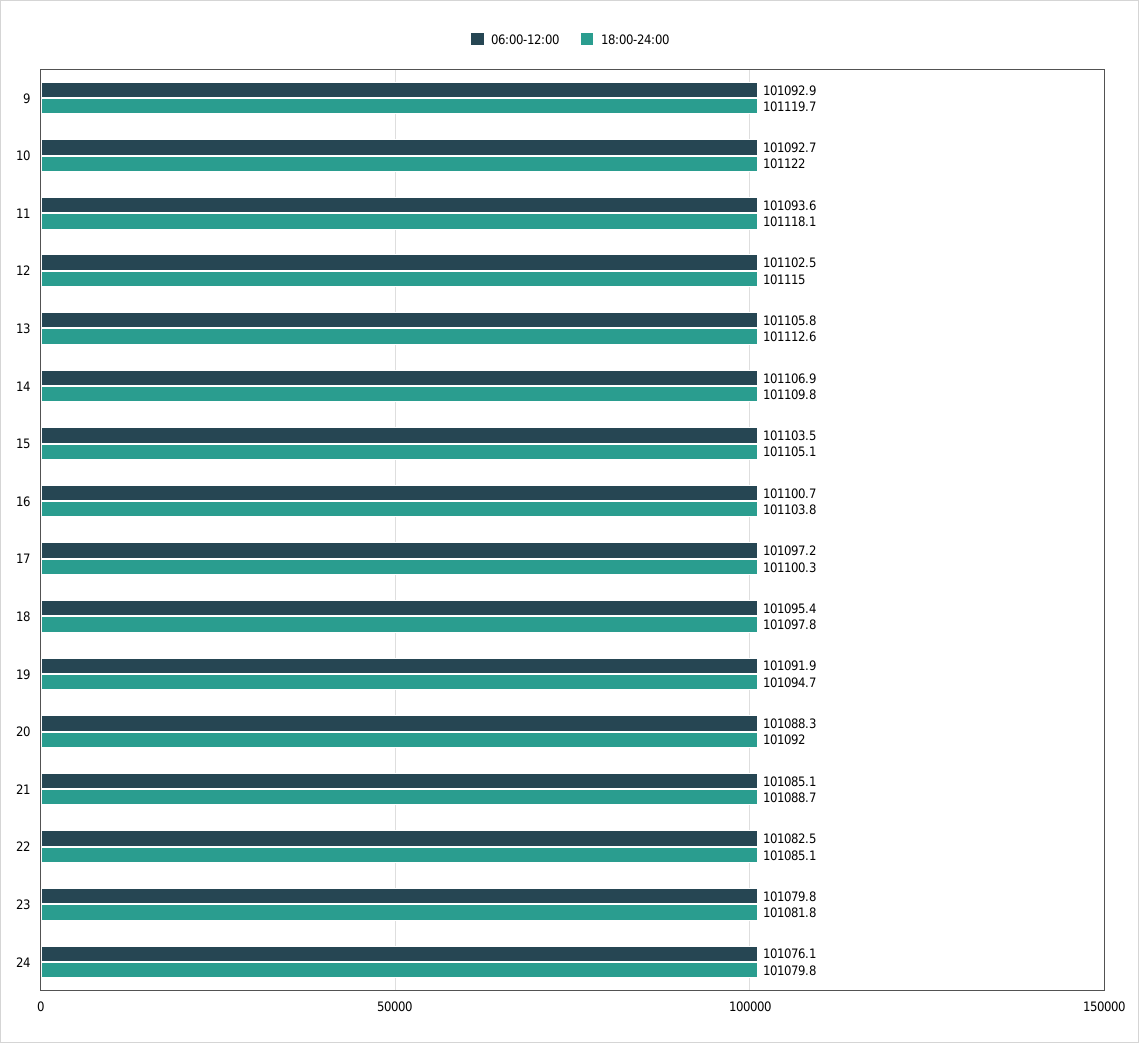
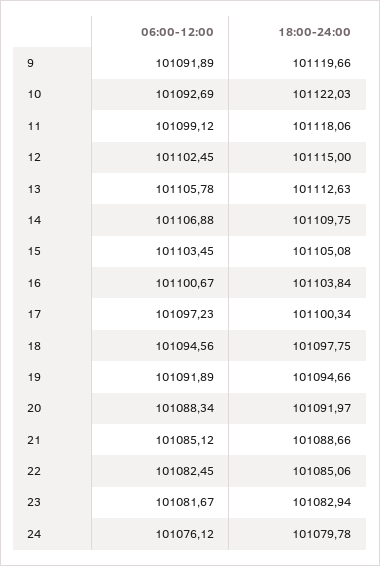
06:00-12:00, 9: 101092.9 -> 101091.89
06:00-12:00, 11: 101093.6 -> 101099.12
06:00-12:00, 18: 101095.4 -> 101094.56
06:00-12:00, 23: 101079.8 -> 101081.67
18:00-24:00, 23: 101081.8 -> 101082.94

